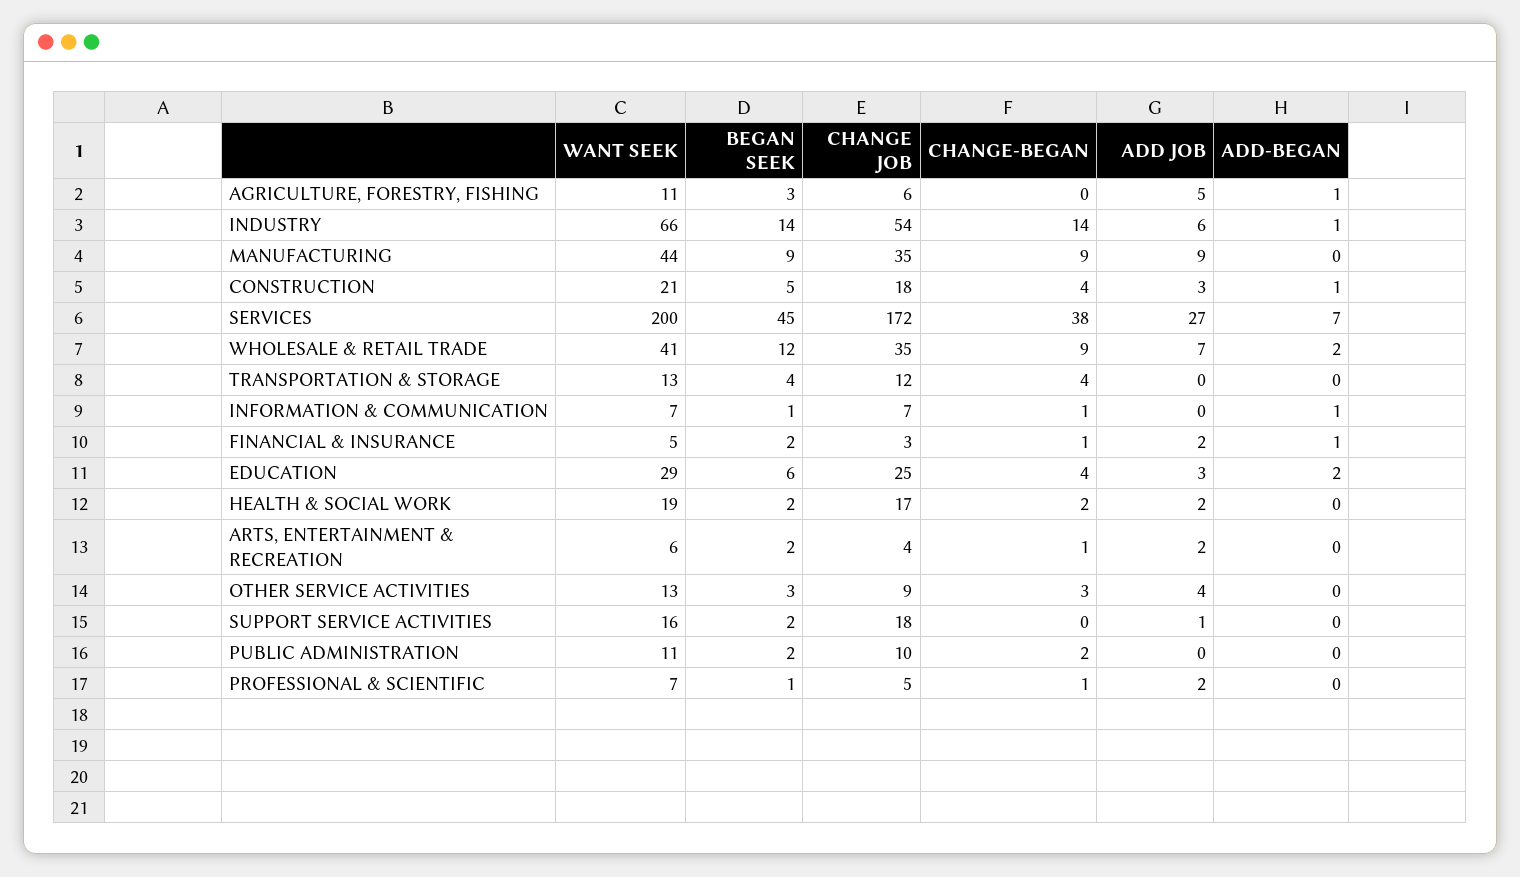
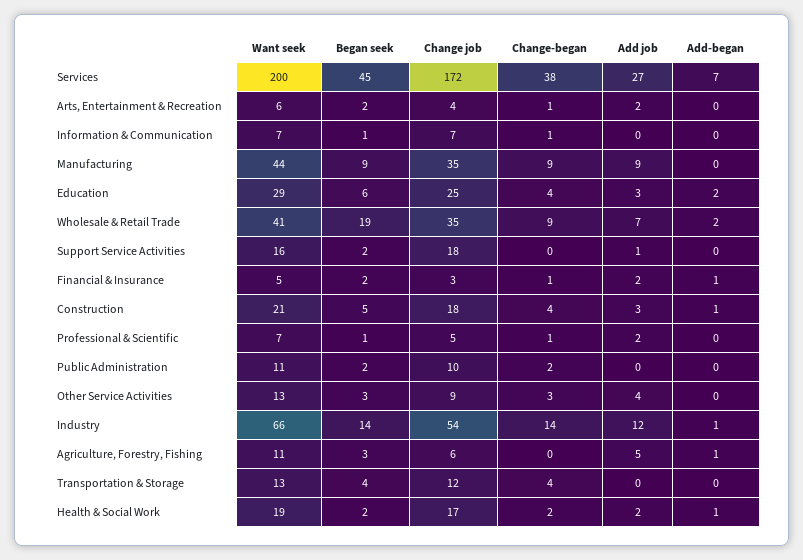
ADD JOB, INDUSTRY: 6 -> 12
BEGAN SEEK, WHOLESALE & RETAIL TRADE: 12 -> 19
ADD-BEGAN, INFORMATION & COMMUNICATION: 1 -> 0
ADD-BEGAN, HEALTH & SOCIAL WORK: 0 -> 1

